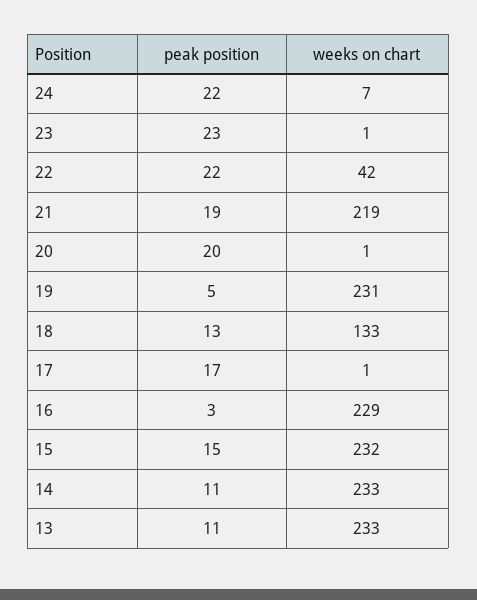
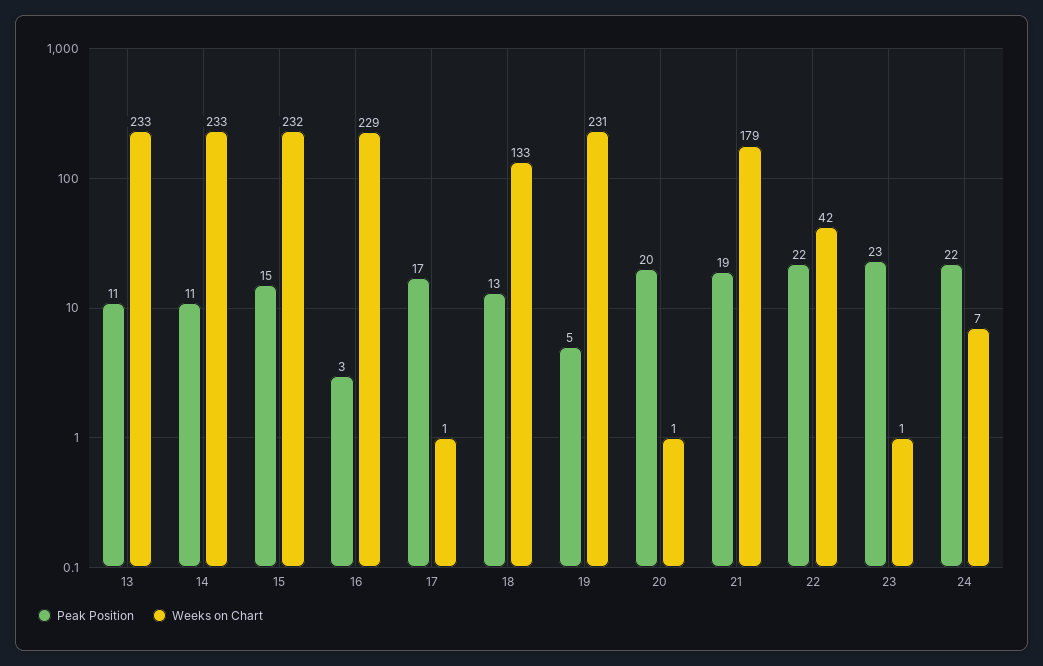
weeks on chart, 21: 219 -> 179

